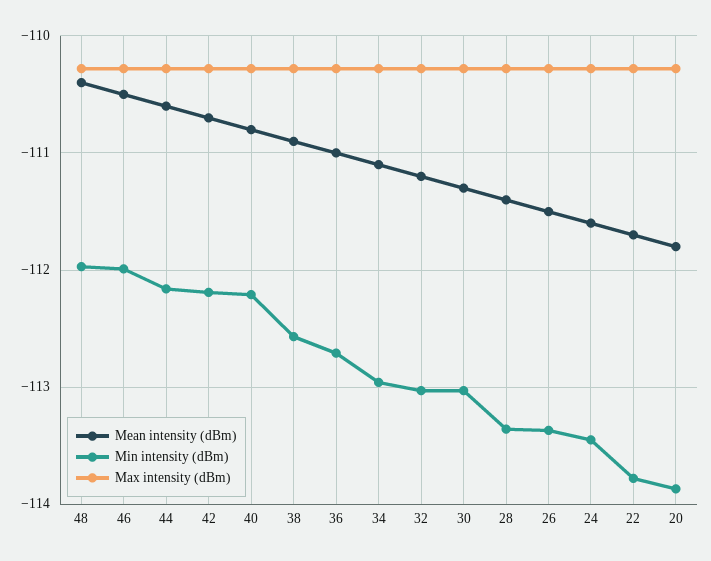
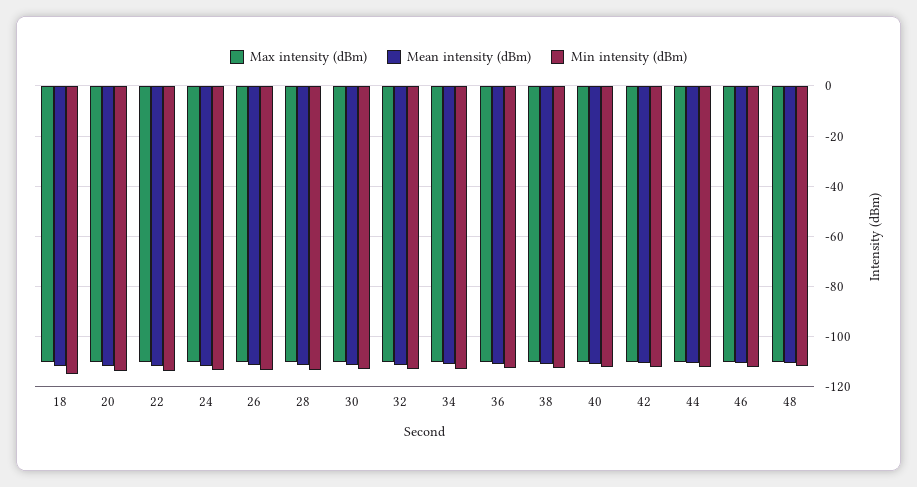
Max intensity (dBm), 18: none -> -110
Mean intensity (dBm), 18: none -> -112.5
Min intensity (dBm), 18: none -> -115

